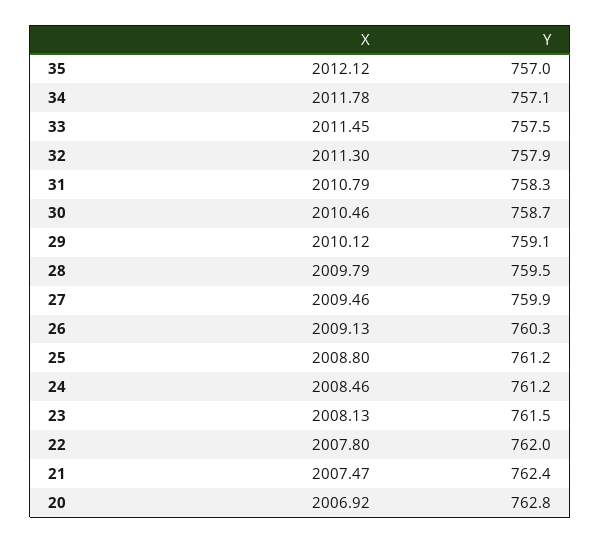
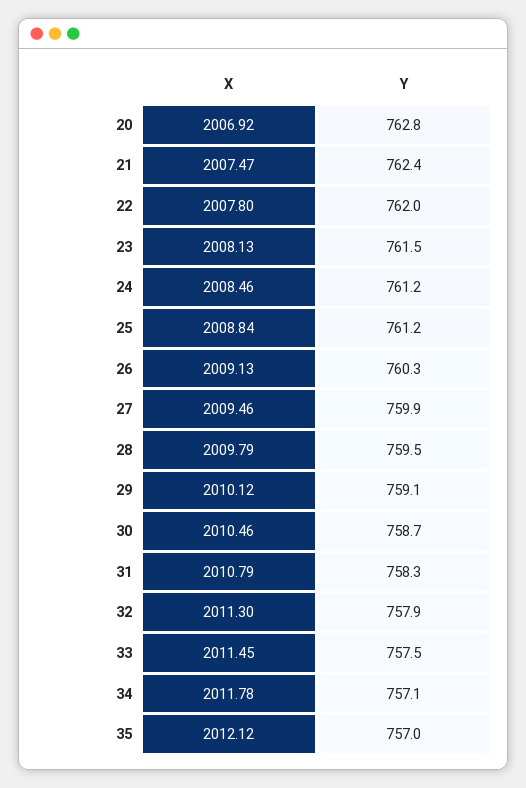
X, 25: 2008.8 -> 2008.84

